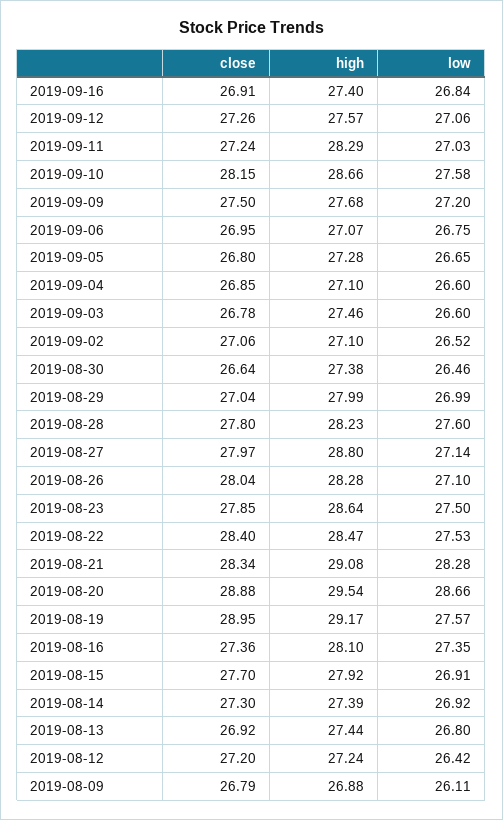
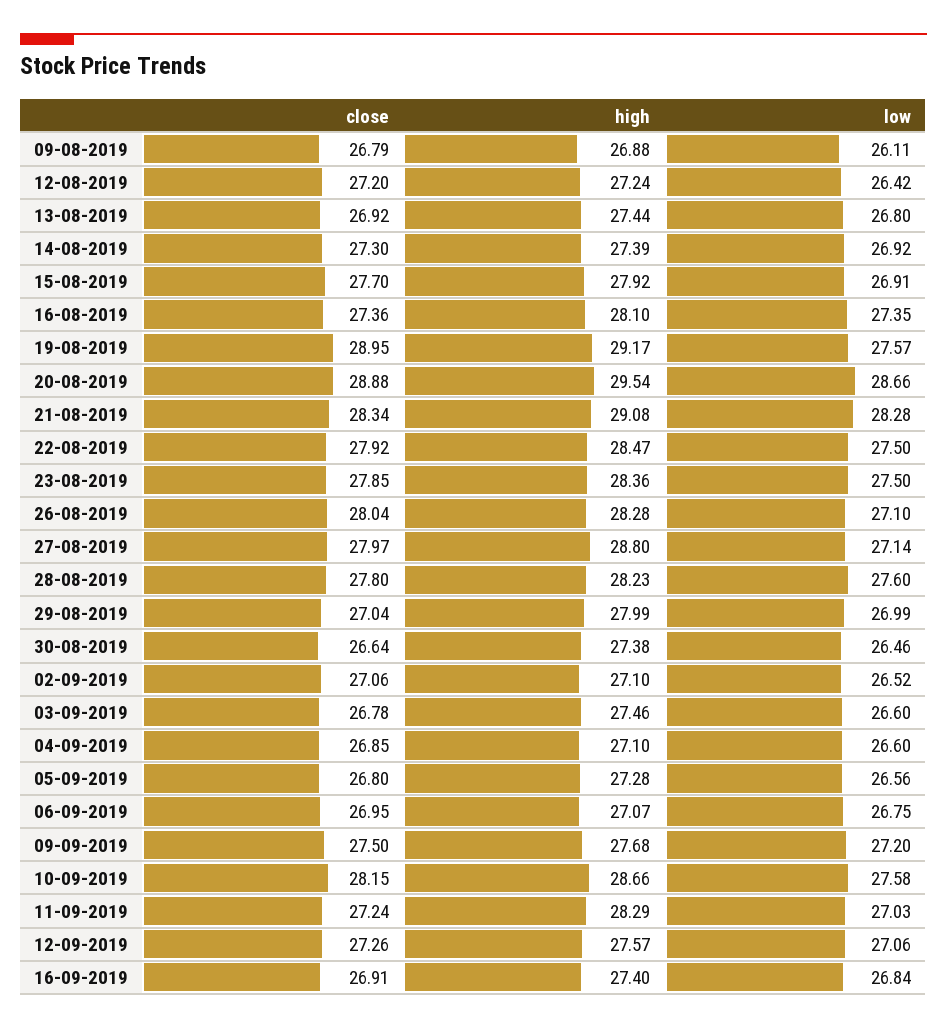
low, 2019-09-05: 26.65 -> 26.56
high, 2019-08-23: 28.64 -> 28.36
close, 2019-08-22: 28.4 -> 27.92
low, 2019-08-22: 27.53 -> 27.5

